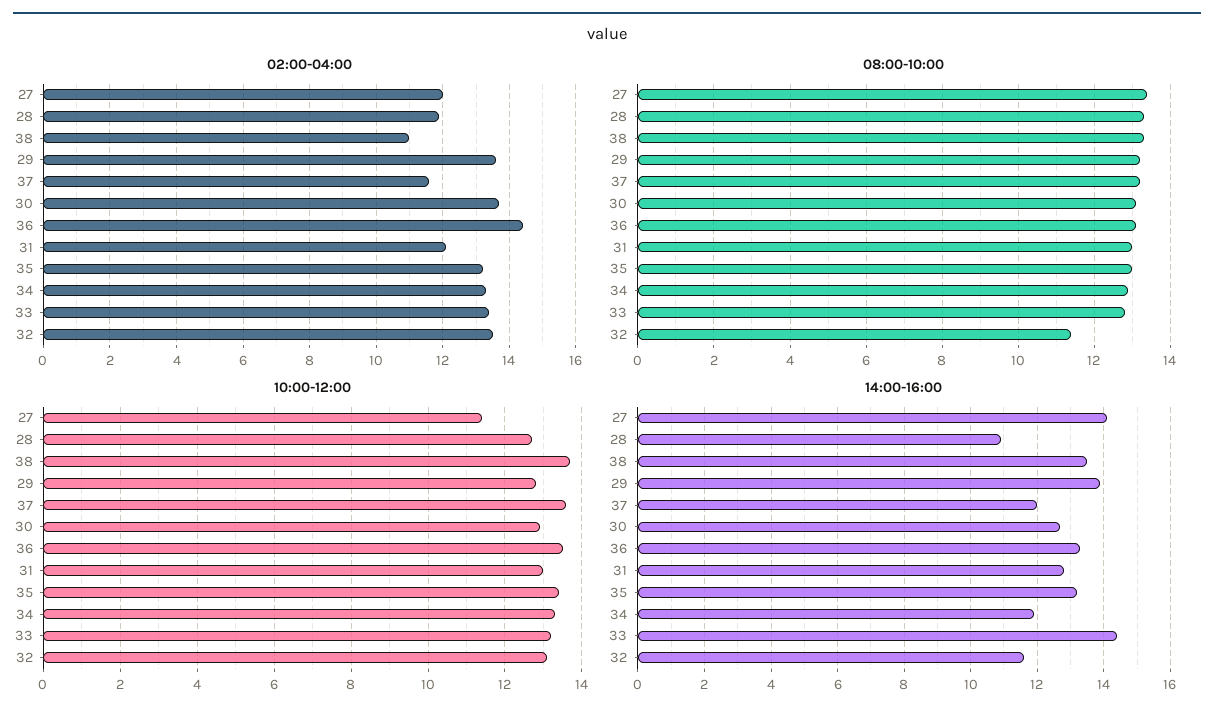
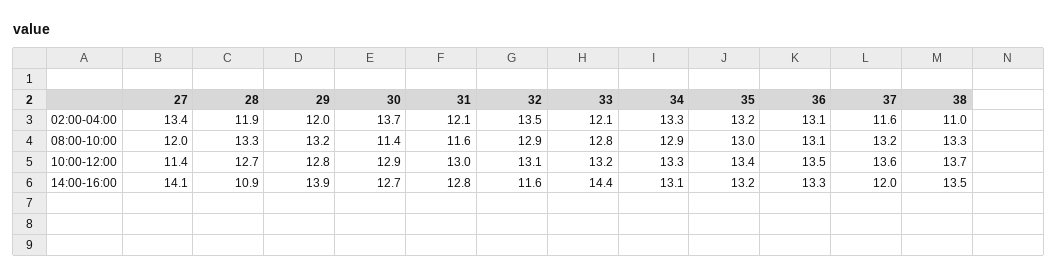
02:00-04:00, 27: 12 -> 13.4
02:00-04:00, 29: 13.5 -> 12
02:00-04:00, 36: 14.5 -> 13.1
02:00-04:00, 33: 13.5 -> 12.1
08:00-10:00, 27: 13.5 -> 12
08:00-10:00, 30: 13 -> 11.4
08:00-10:00, 31: 13 -> 11.6
08:00-10:00, 32: 11.5 -> 12.9
14:00-16:00, 34: 12 -> 13.1

